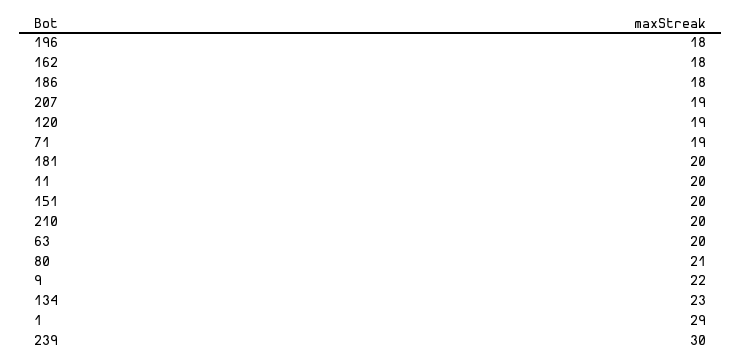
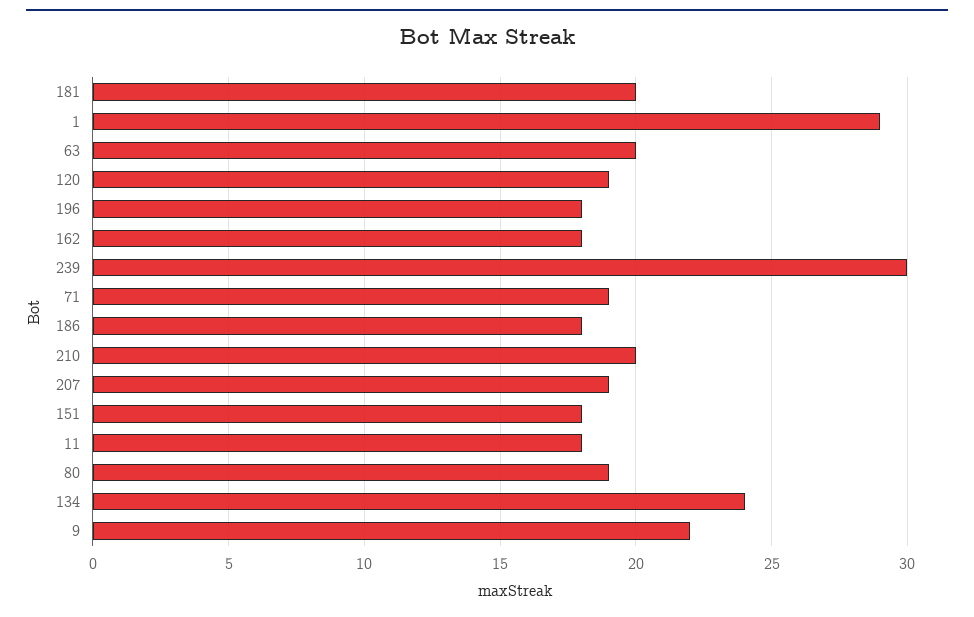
11: 20 -> 18
151: 20 -> 18
80: 21 -> 19
134: 23 -> 24

